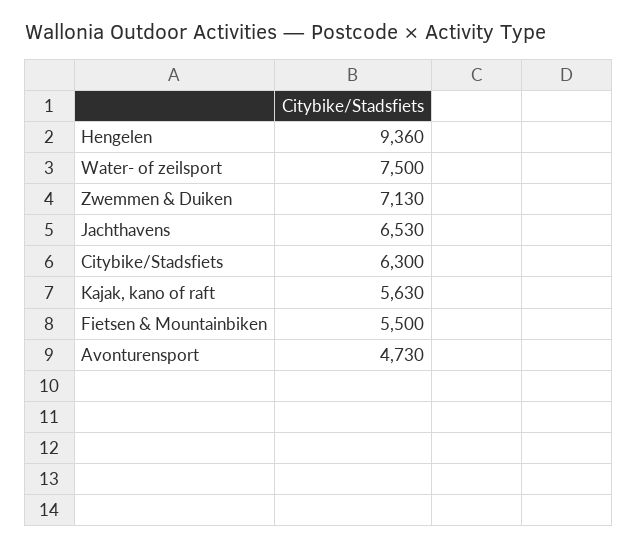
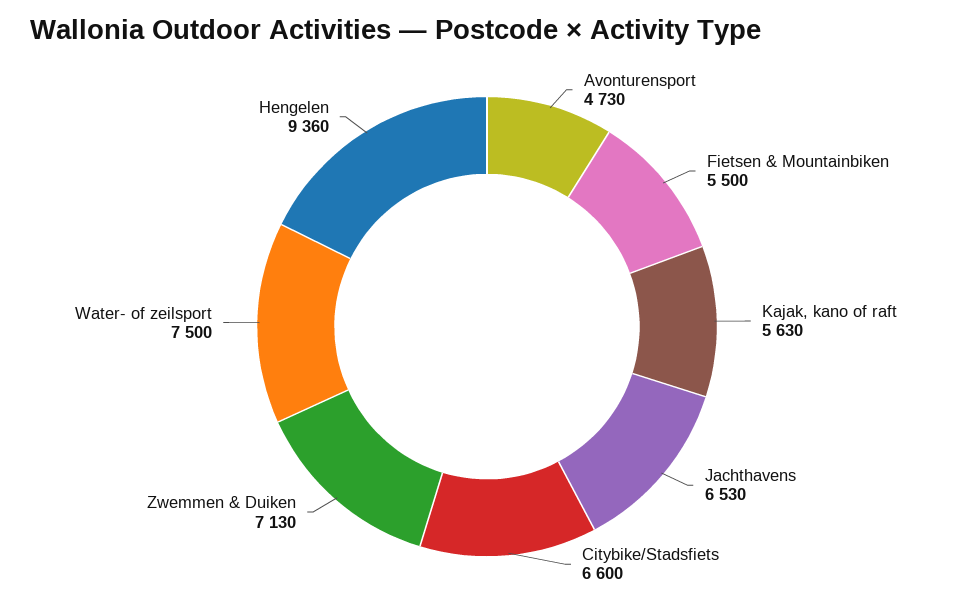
Citybike/Stadsfiets: 6300 -> 6600

